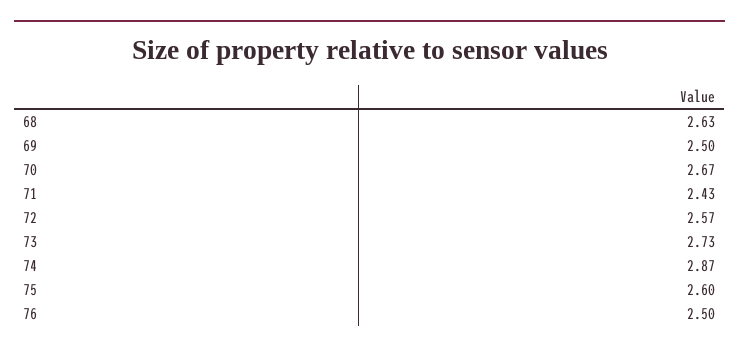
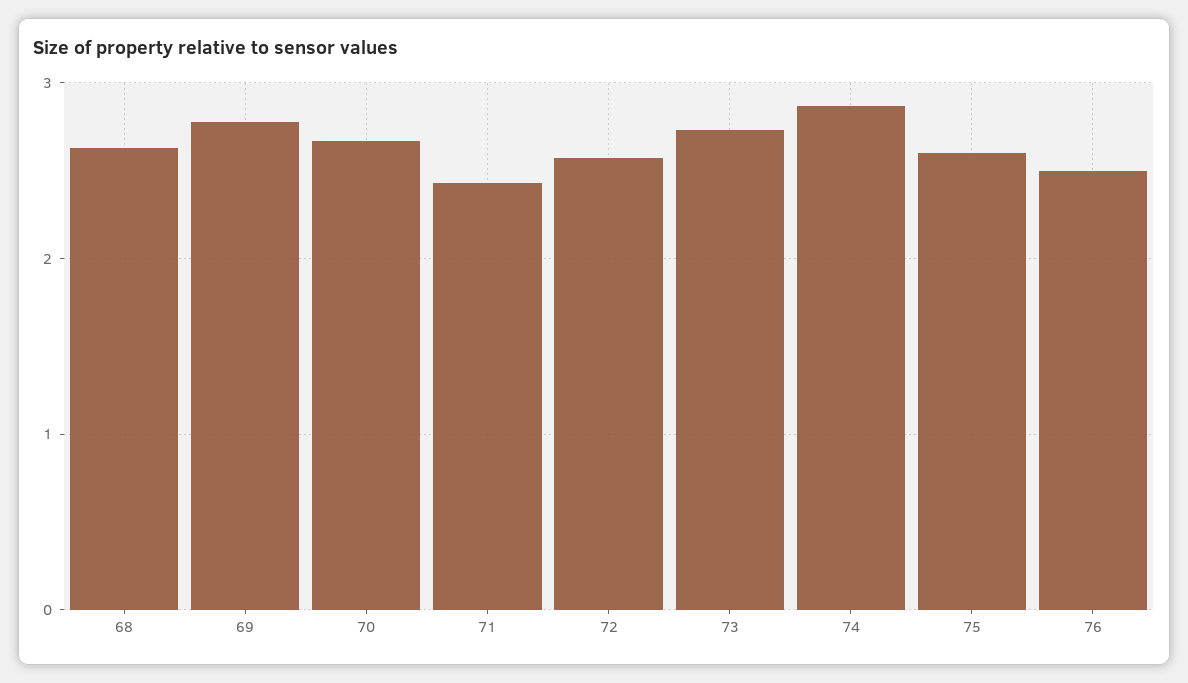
69: 2.5 -> 2.8

